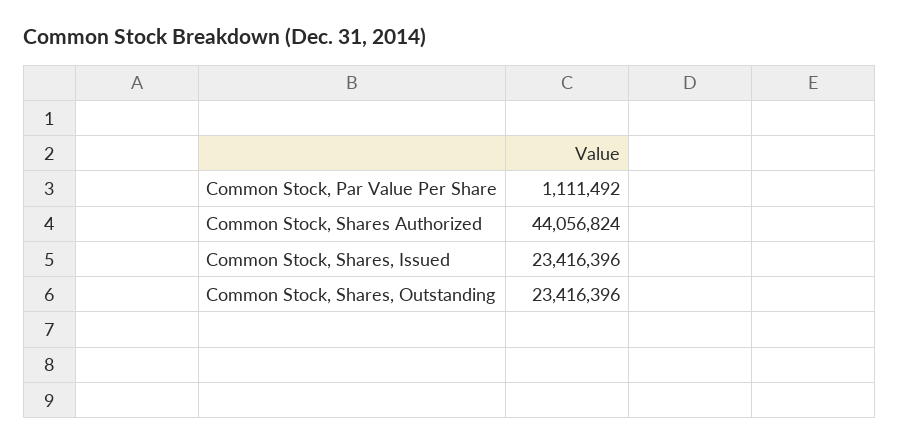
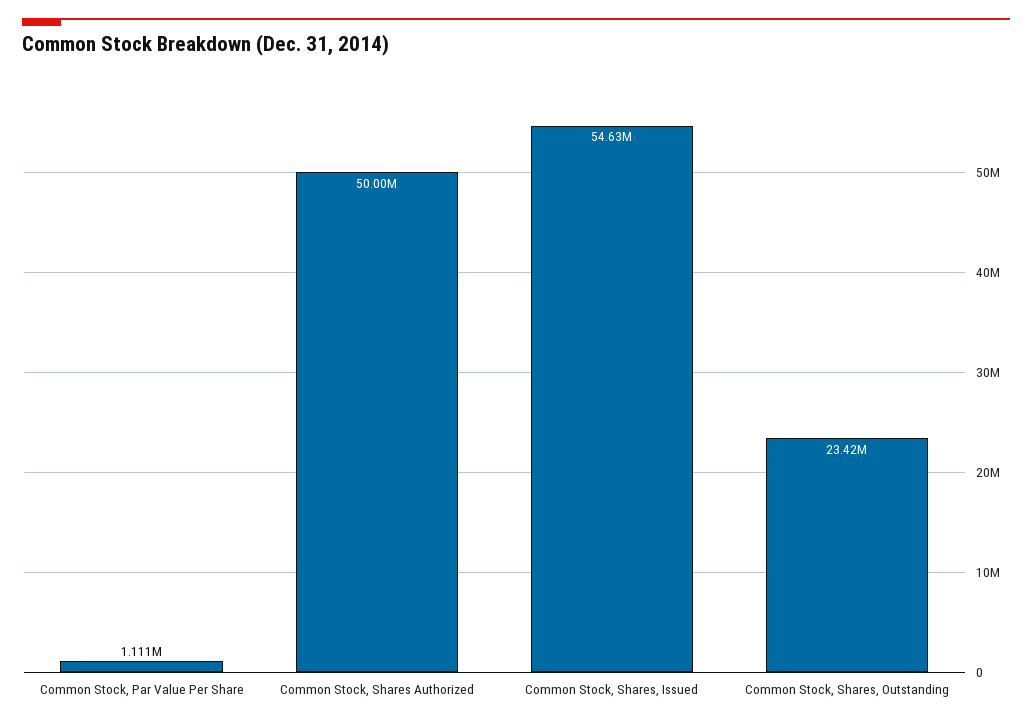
Common Stock, Shares Authorized: 44056824 -> 50000000
Common Stock, Shares, Issued: 23416396 -> 54630000

